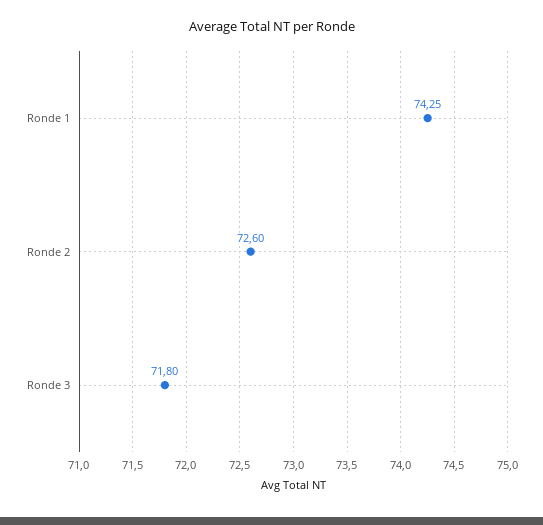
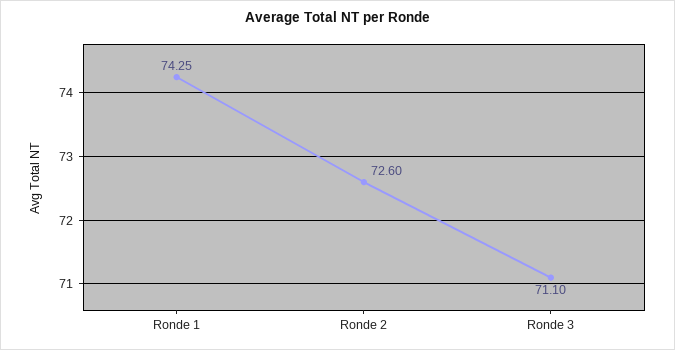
Ronde 3: 71.8 -> 71.1

